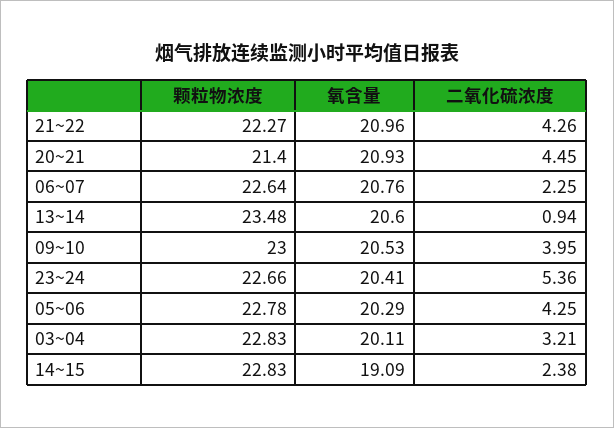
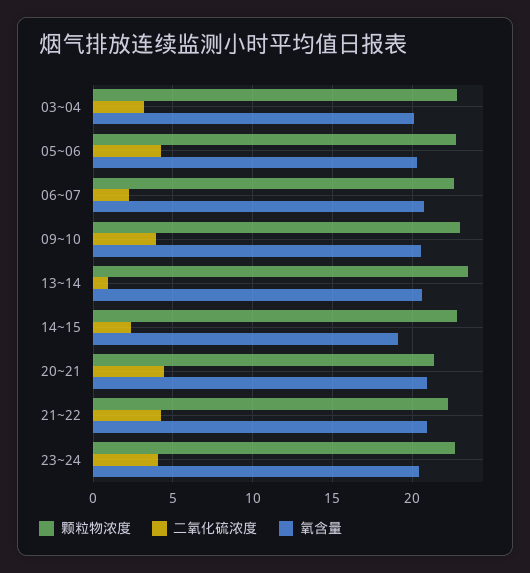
二氧化硫浓度, 23~24: 5.36 -> 4

